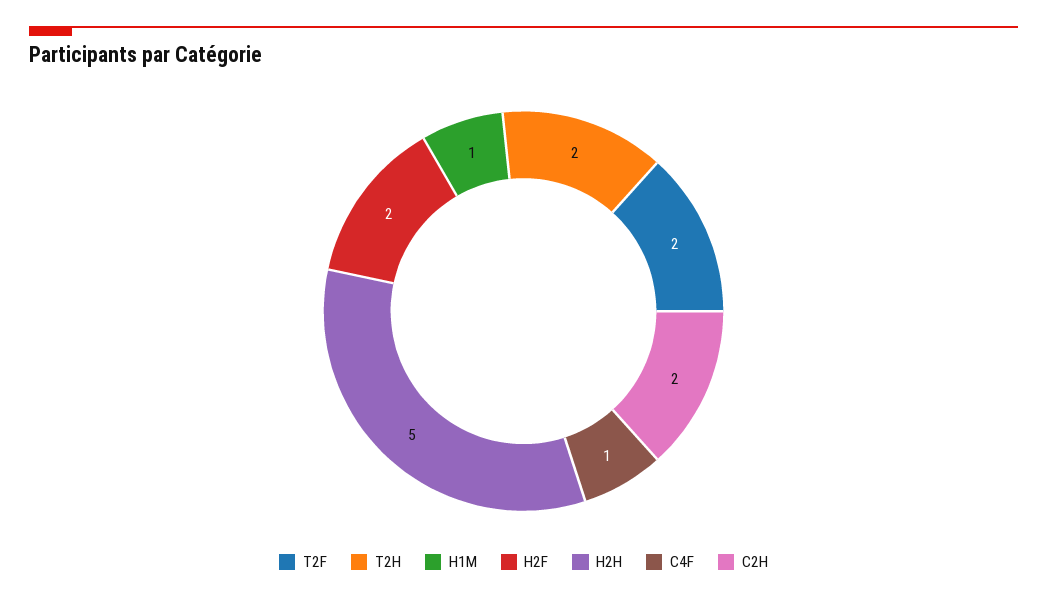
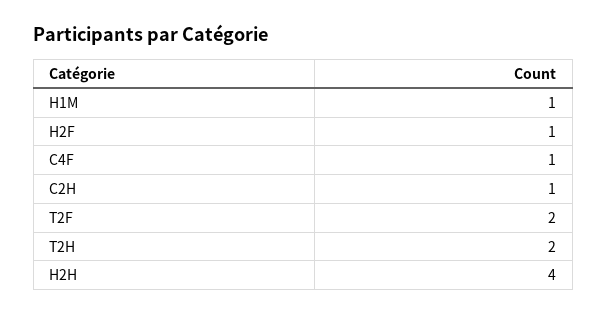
H2F: 2 -> 1
H2H: 5 -> 4
C2H: 2 -> 1

